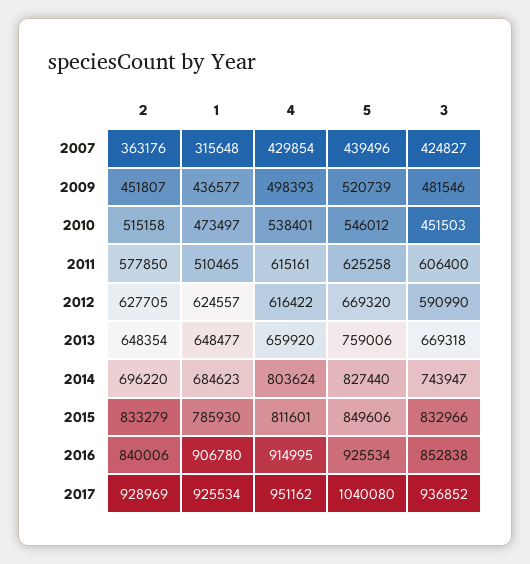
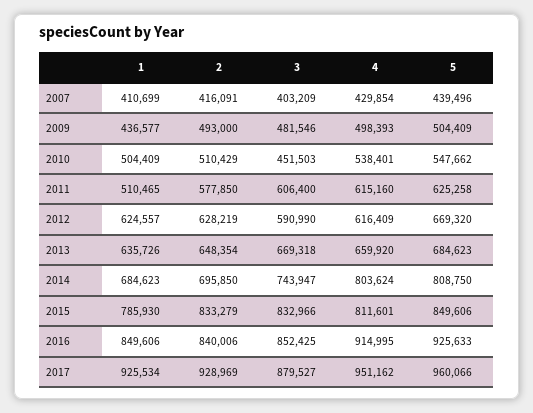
2, 2007: 363176 -> 416091
1, 2007: 315648 -> 410699
3, 2007: 424827 -> 403209
2, 2009: 451807 -> 493000
5, 2009: 520739 -> 504409
2, 2010: 515158 -> 510429
1, 2010: 473497 -> 504409
5, 2010: 546012 -> 547662
4, 2011: 615161 -> 615160
2, 2012: 627705 -> 628219
4, 2012: 616422 -> 616409
1, 2013: 648477 -> 635726
5, 2013: 759006 -> 684623
2, 2014: 696220 -> 695850
5, 2014: 827440 -> 808750
1, 2016: 906780 -> 849606
5, 2016: 925534 -> 925633
3, 2016: 852838 -> 852425
5, 2017: 1040080 -> 960066
3, 2017: 936852 -> 879527

